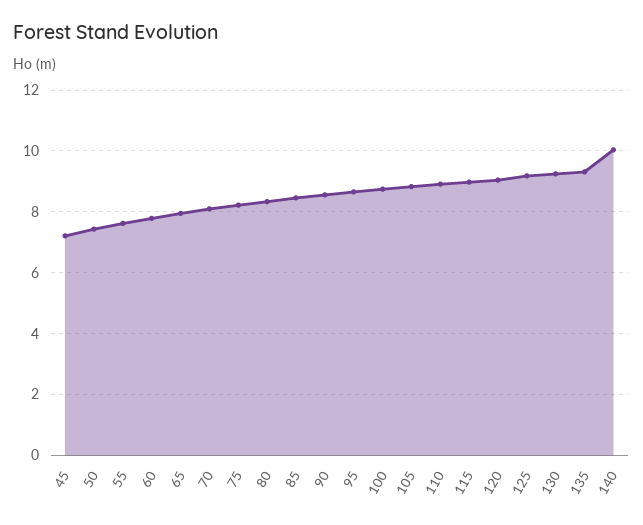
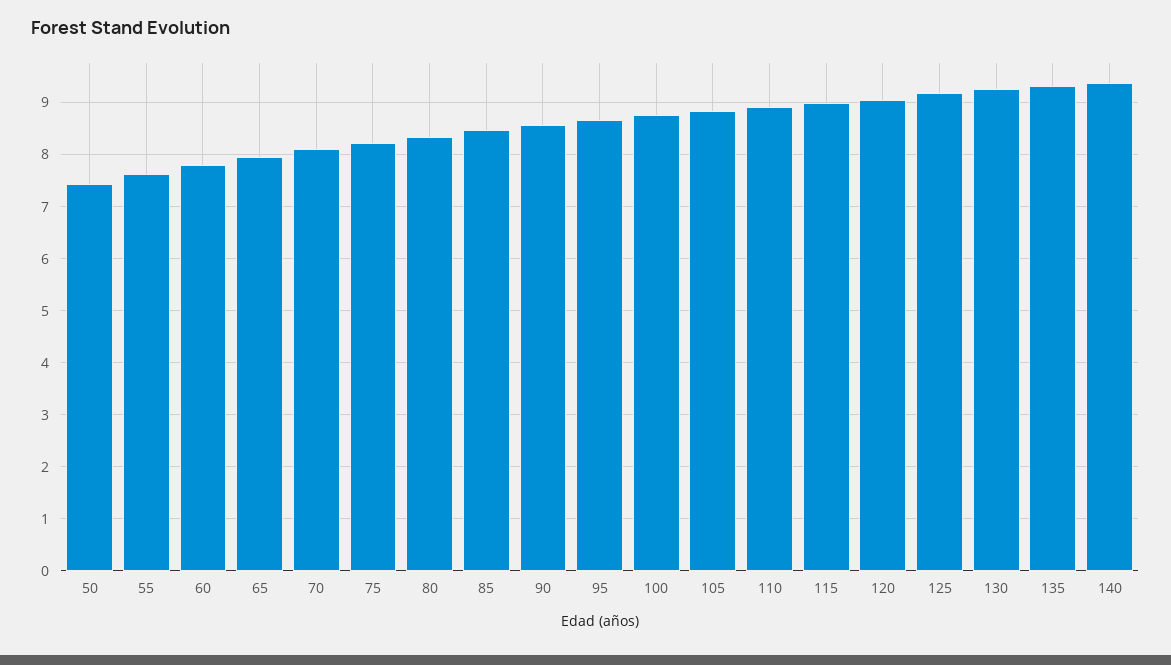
45: 7.2 -> none
140: 10 -> 9.4

